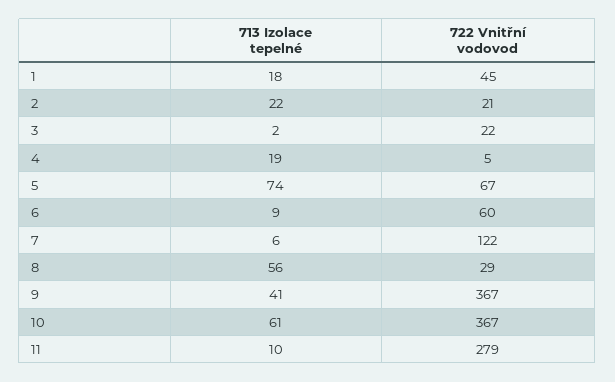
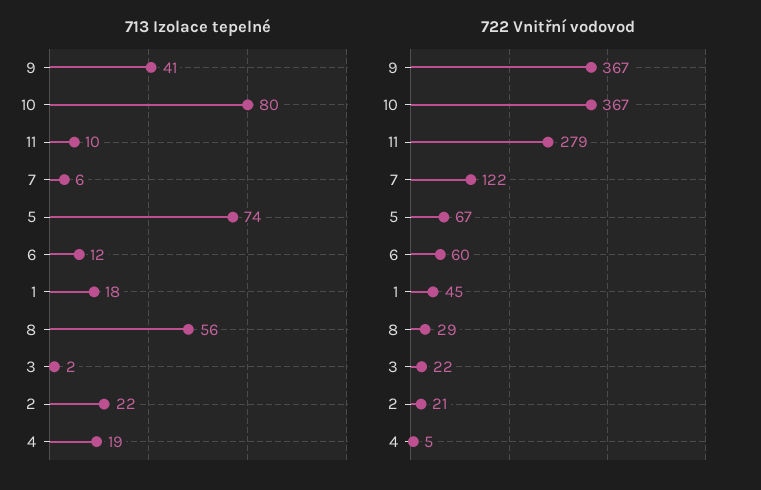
713 Izolace tepelné, 6: 9 -> 12
713 Izolace tepelné, 10: 61 -> 80

